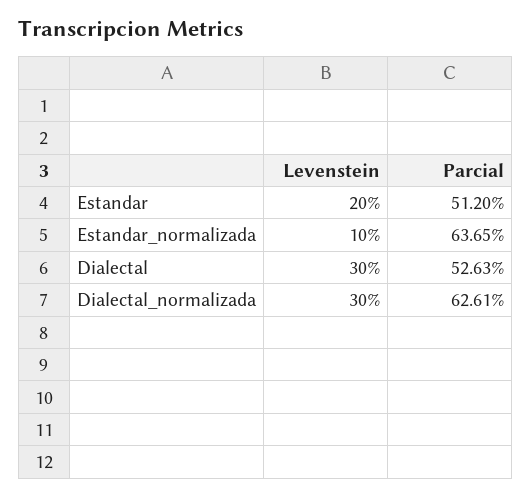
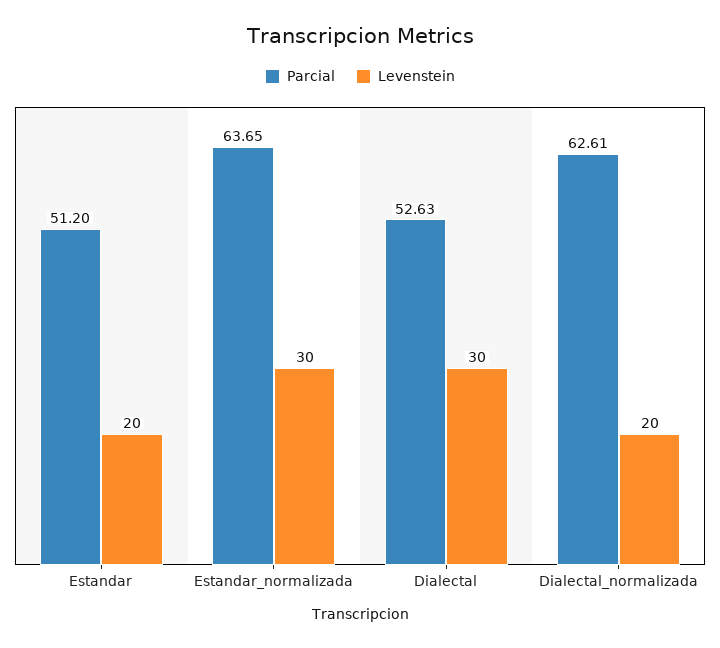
Levenstein, Estandar_normalizada: 10 -> 30
Levenstein, Dialectal_normalizada: 30 -> 20

